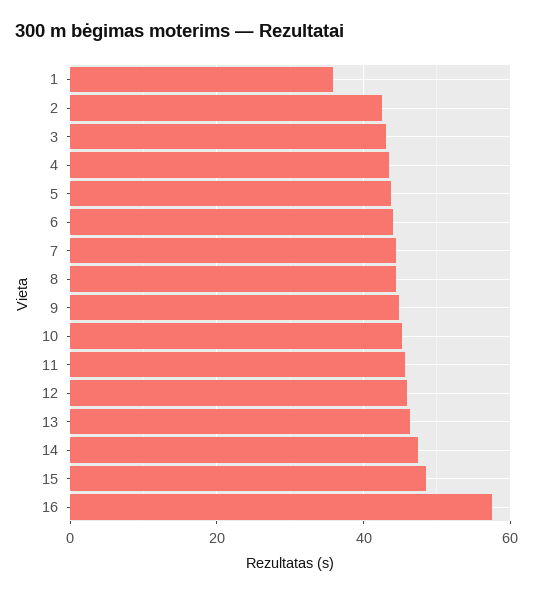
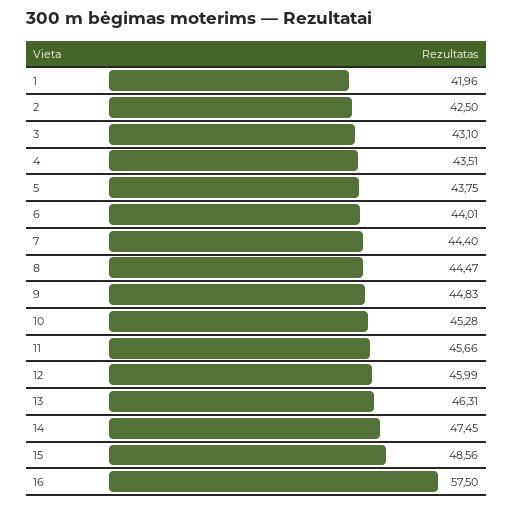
1: 36 -> 41.96

